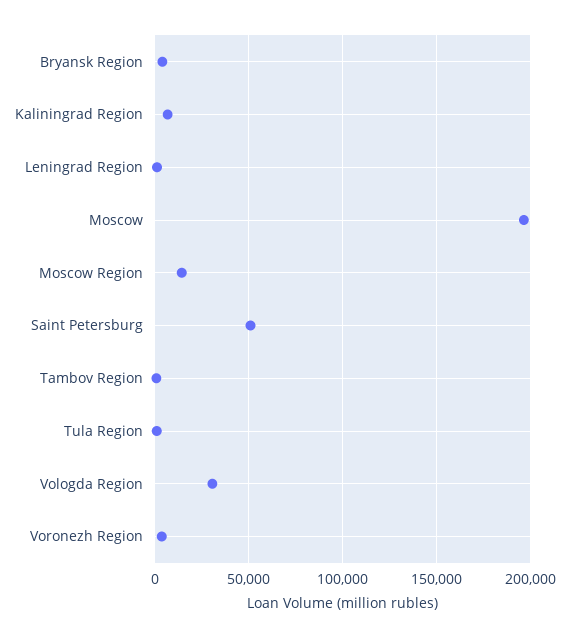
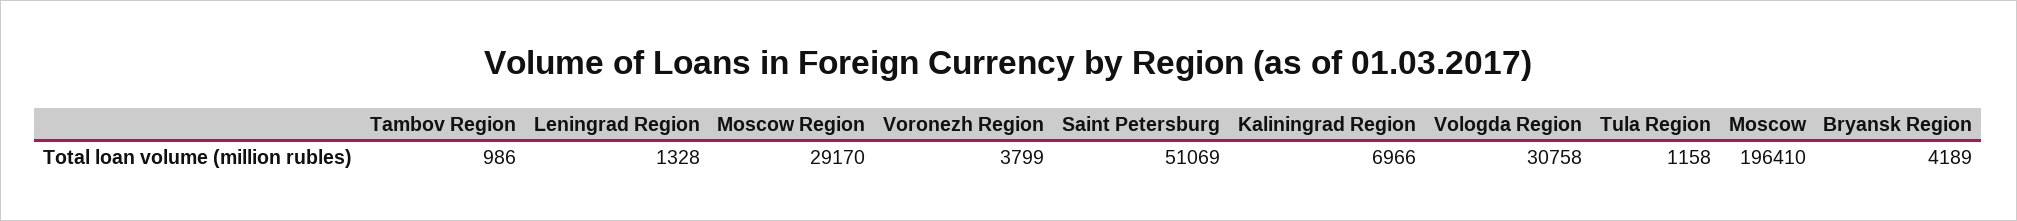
Moscow Region: 15000 -> 29170

